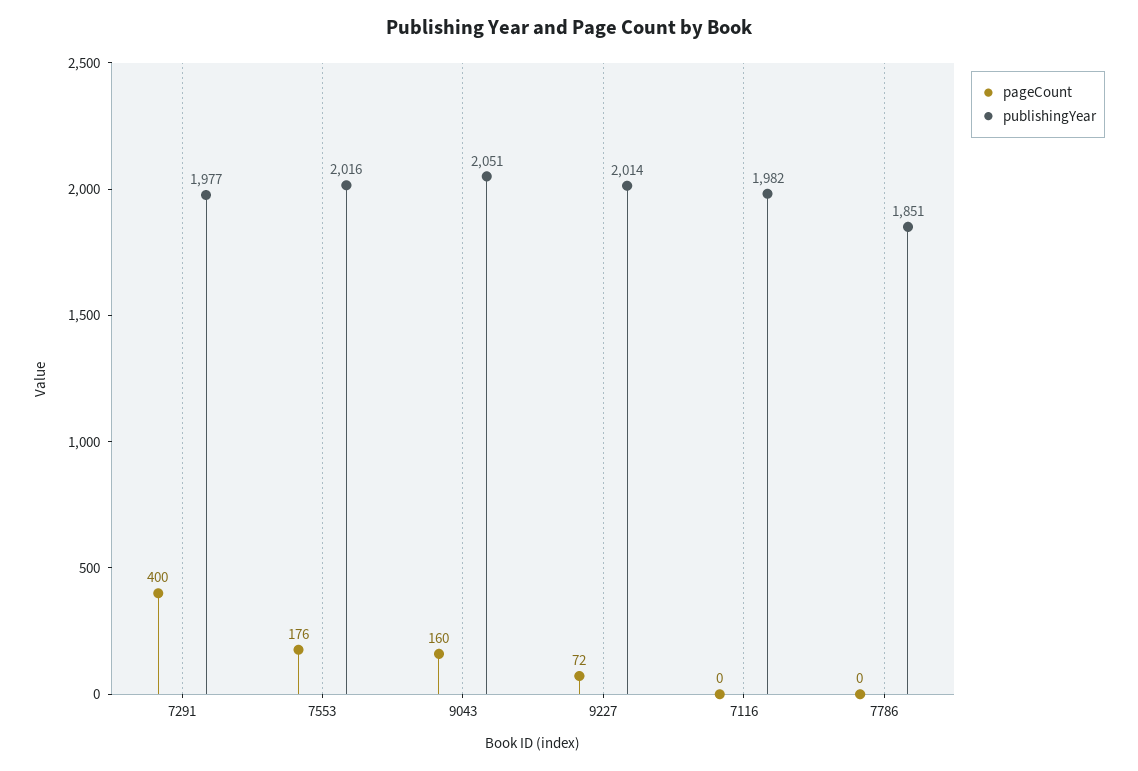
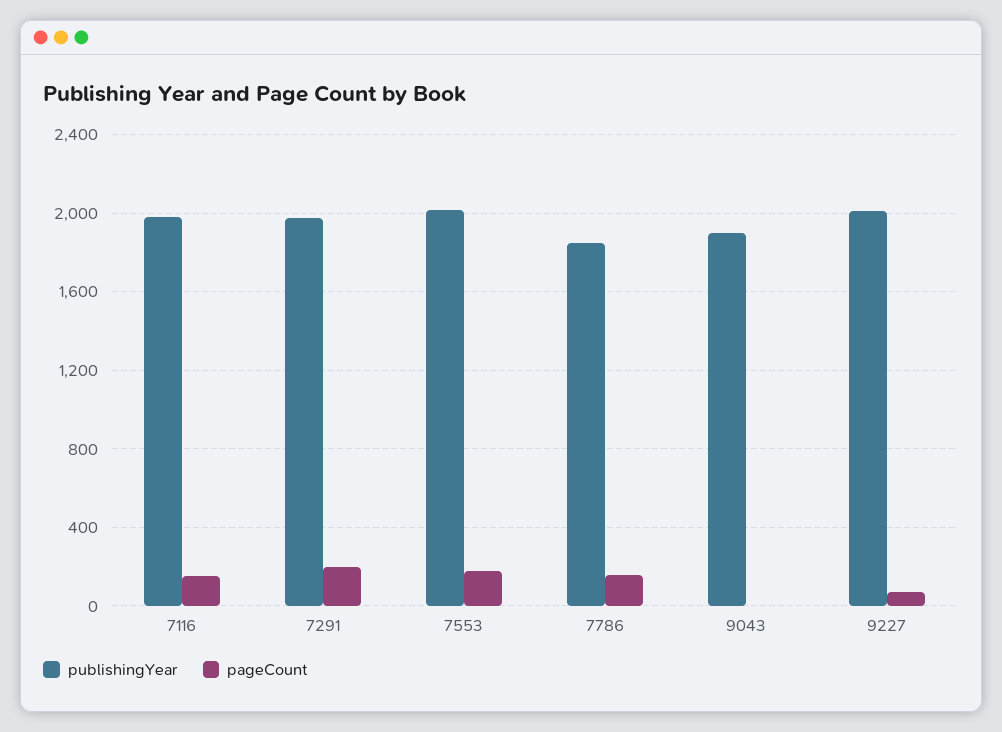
pageCount, 7291: 400 -> 200
pageCount, 9043: 160 -> 0
publishingYear, 9043: 2051 -> 1900
pageCount, 7116: 0 -> 150
pageCount, 7786: 0 -> 150

